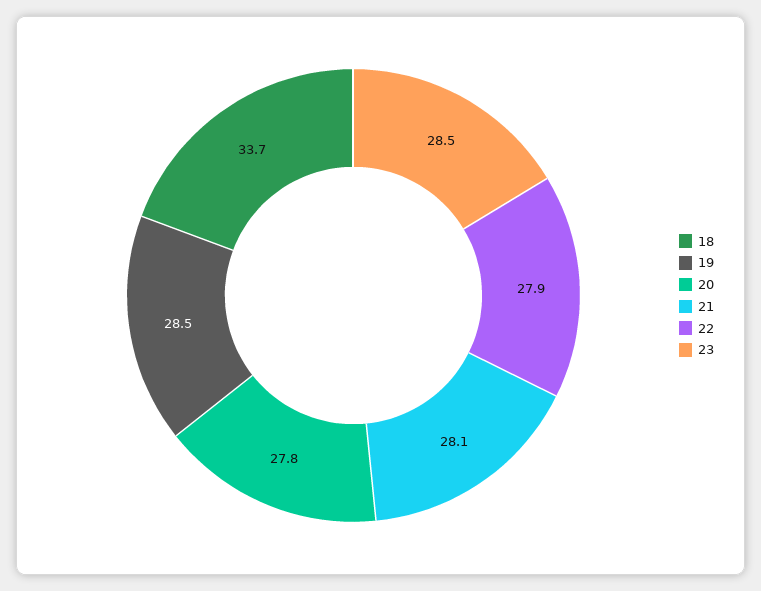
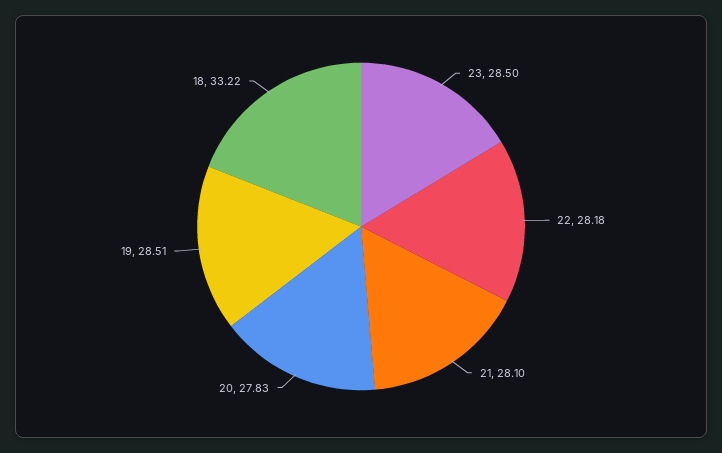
18: 33.7 -> 33.22
22: 27.9 -> 28.18

